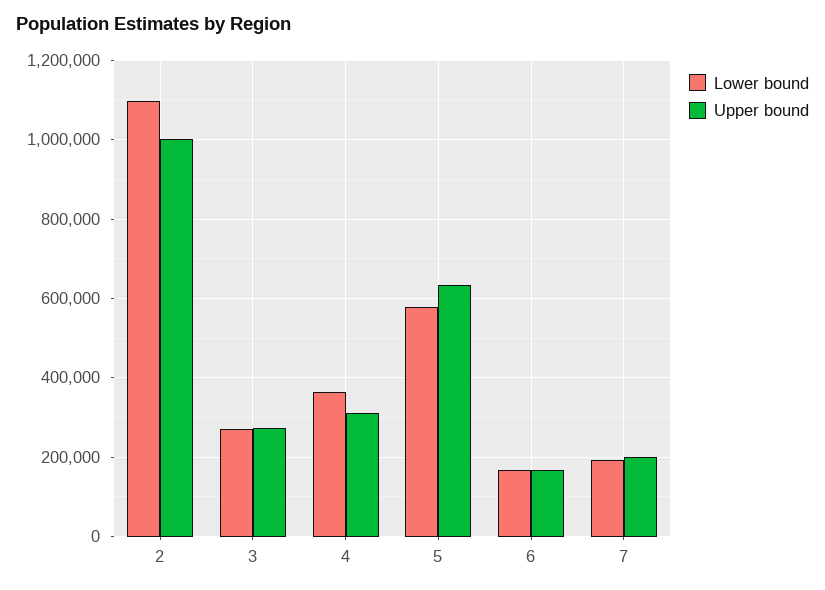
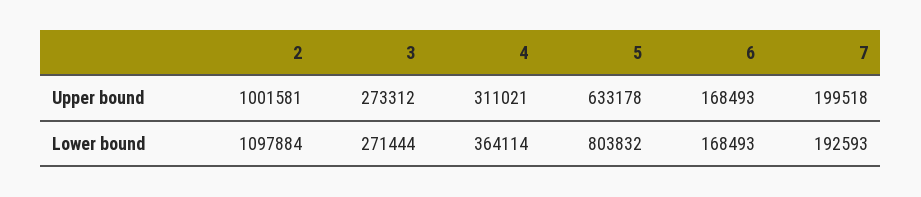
Lower bound, 5: 580000 -> 803832

